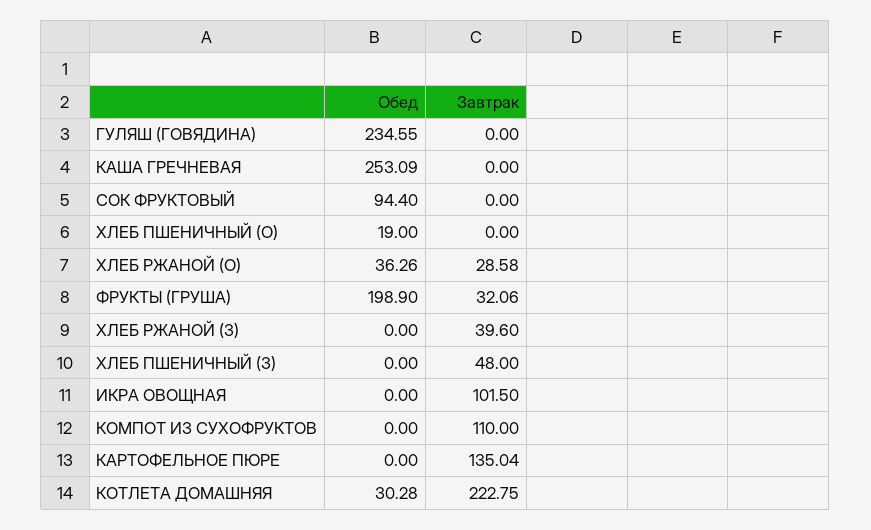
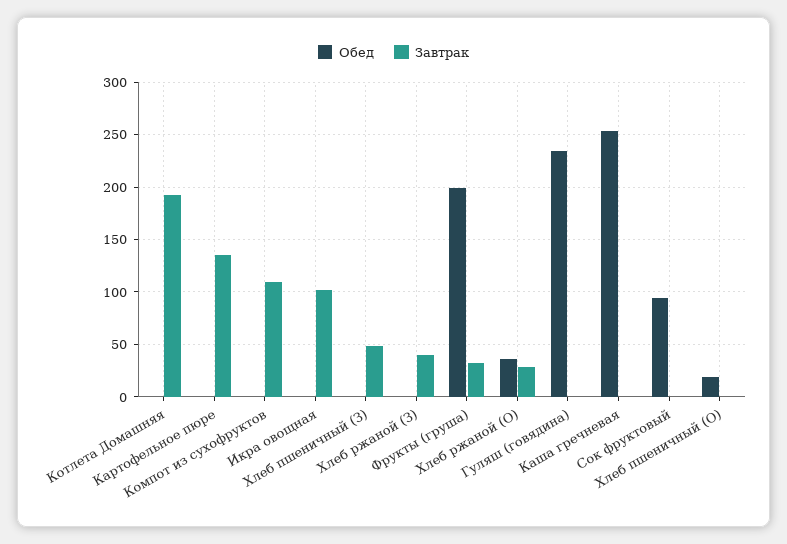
Обед, КОТЛЕТА ДОМАШНЯЯ: 30.28 -> 0
Завтрак, КОТЛЕТА ДОМАШНЯЯ: 222.75 -> 190

